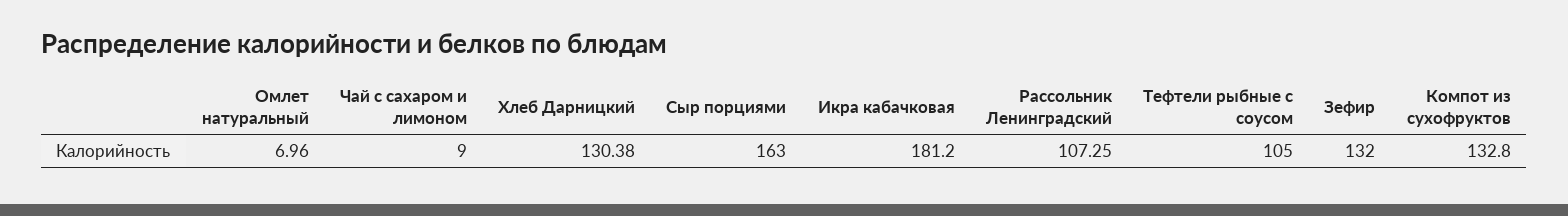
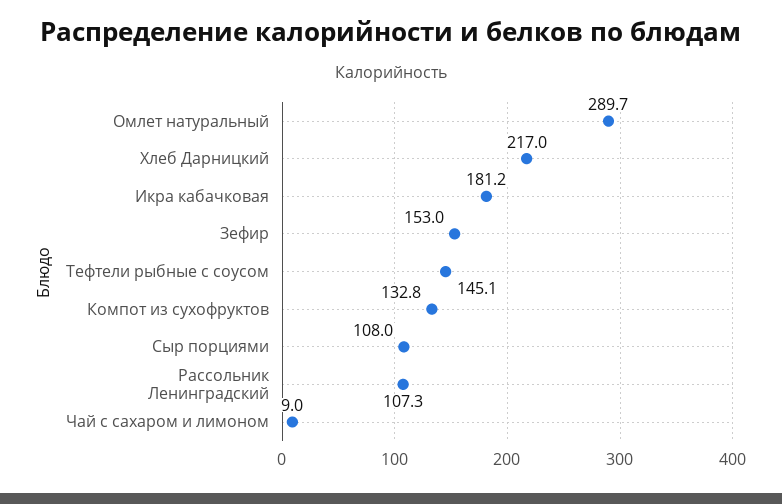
Омлет натуральный: 6.96 -> 289.7
Хлеб Дарницкий: 130.38 -> 217
Сыр порциями: 163 -> 108
Тефтели рыбные с соусом: 105 -> 145.1
Зефир: 132 -> 153

